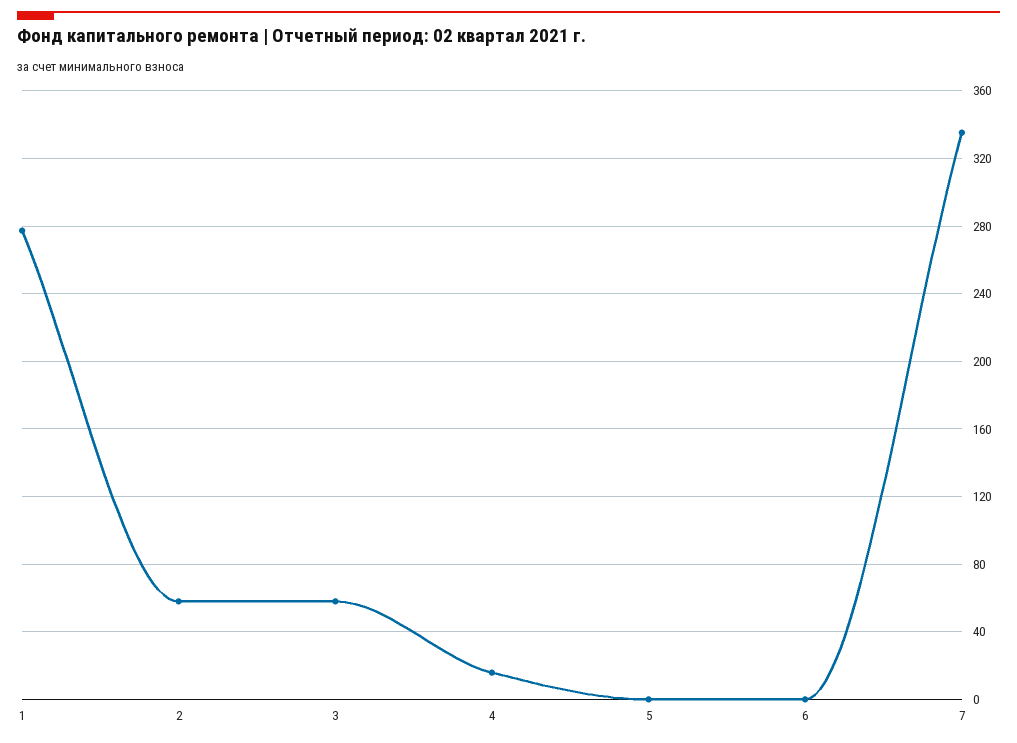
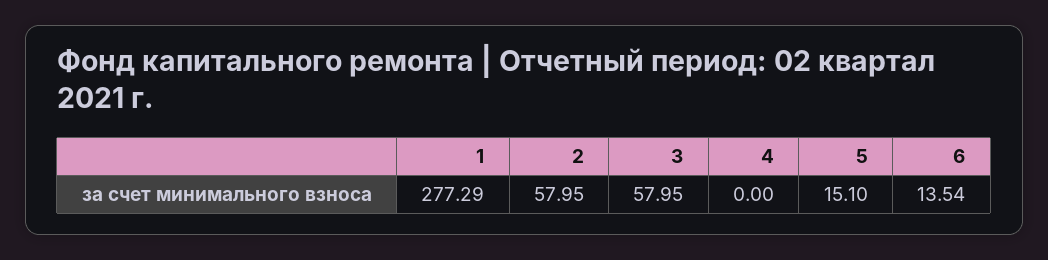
4: 15 -> 0
5: 0 -> 15.1
6: 0 -> 13.54
7: 335 -> none

